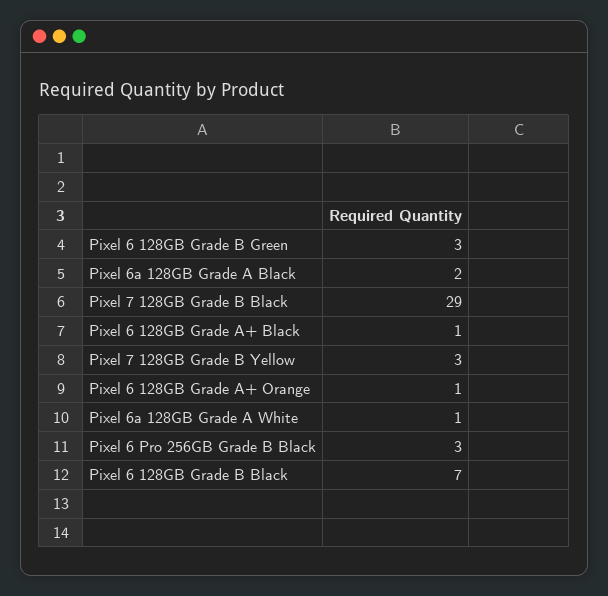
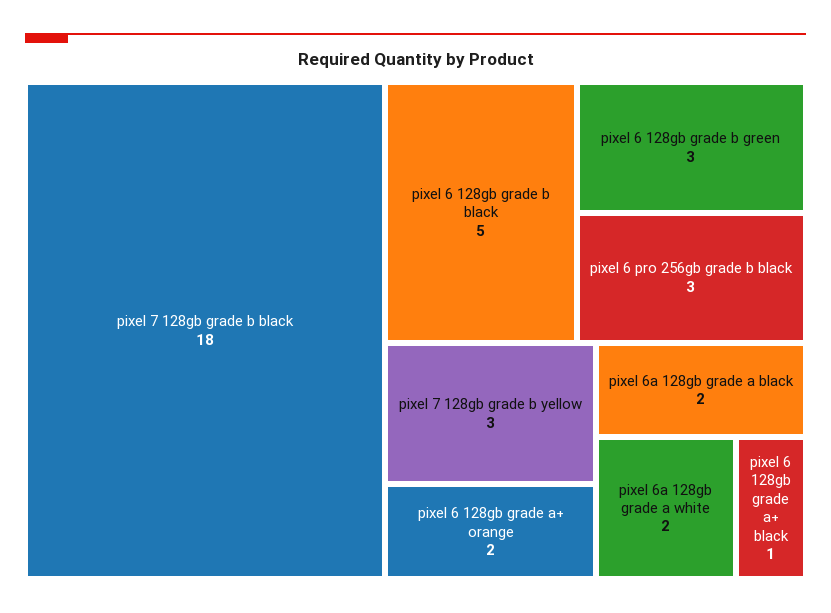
Pixel 7 128GB Grade B Black: 29 -> 18
Pixel 6 128GB Grade A+ Orange: 1 -> 2
Pixel 6a 128GB Grade A White: 1 -> 2
Pixel 6 128GB Grade B Black: 7 -> 5

